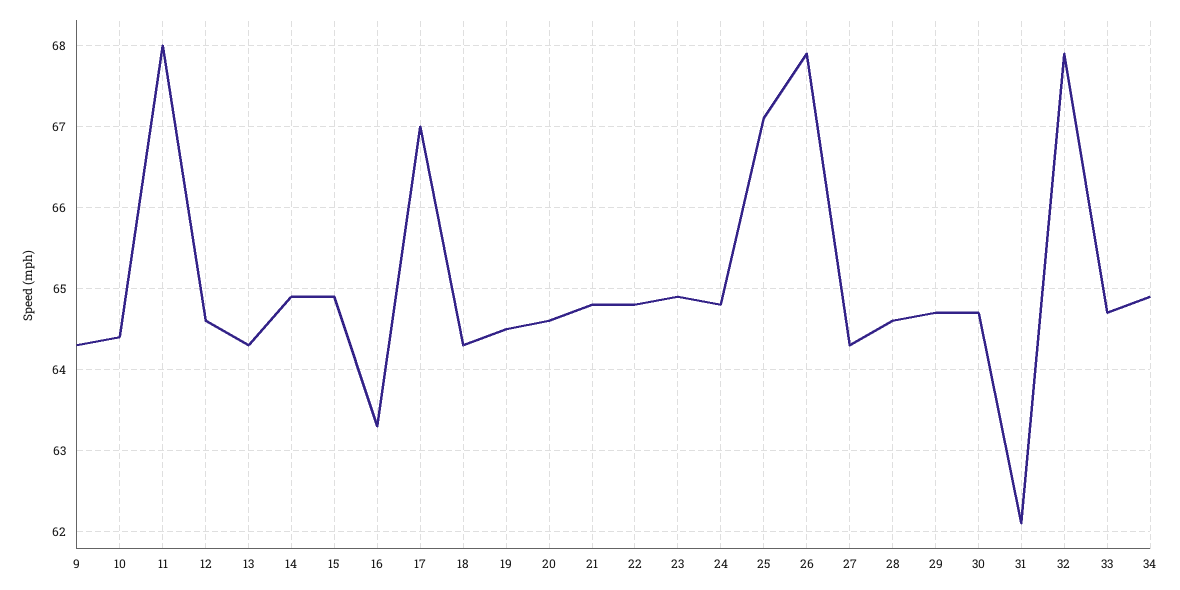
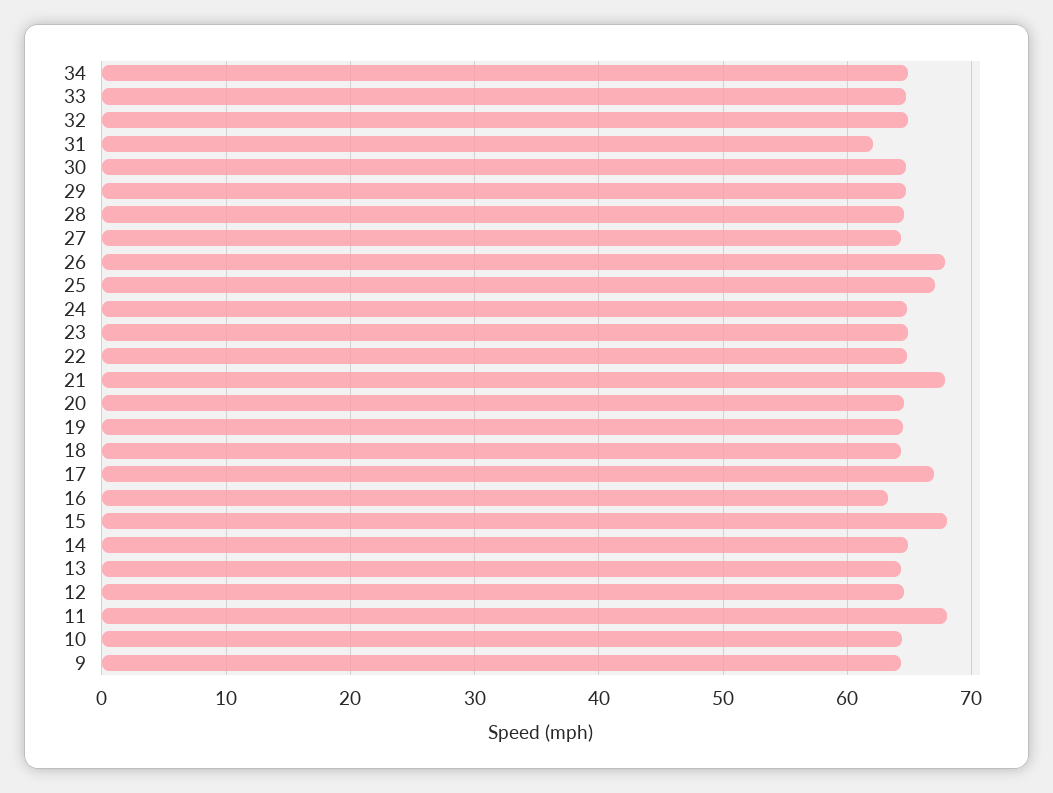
15: 64.9 -> 68
21: 64.8 -> 68
32: 67.9 -> 65

